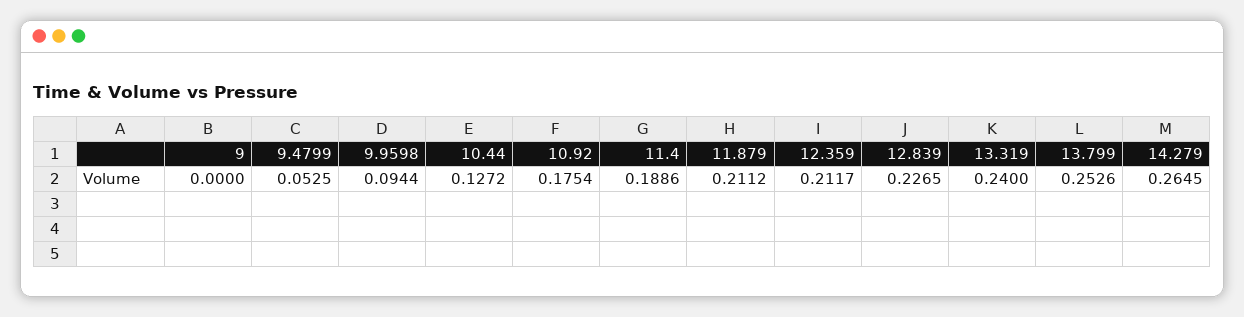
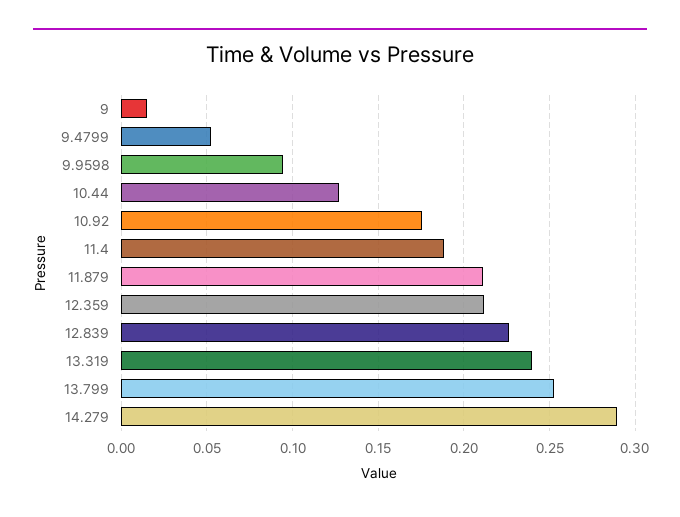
9: 0 -> 0.015
14.279: 0.2645 -> 0.29

